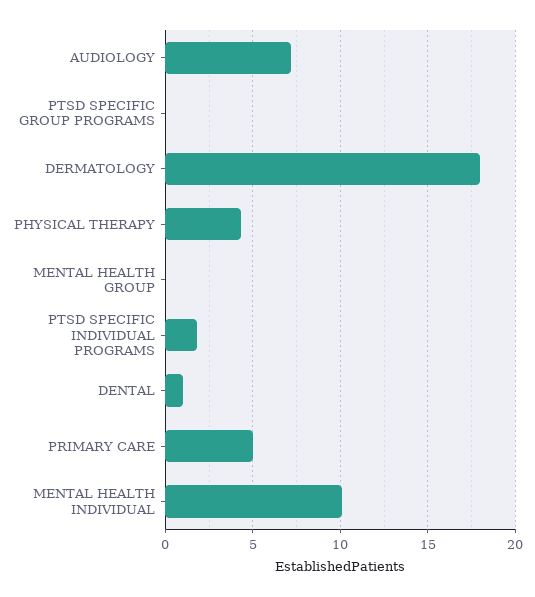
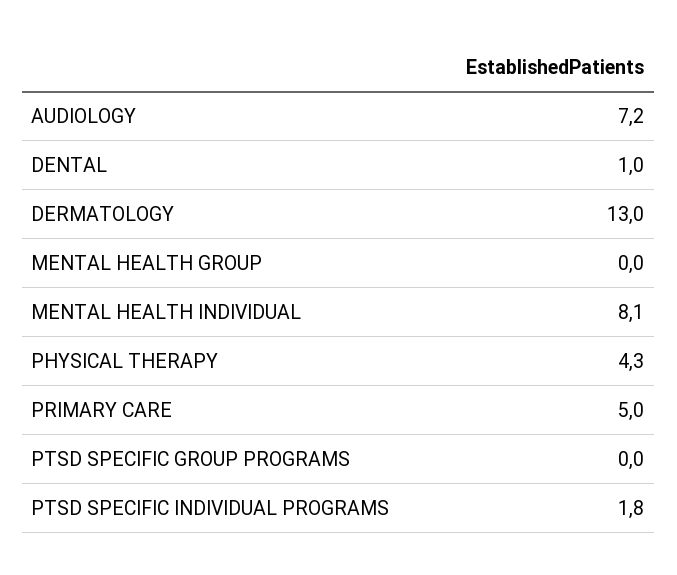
DERMATOLOGY: 18 -> 13
MENTAL HEALTH INDIVIDUAL: 10 -> 8.1

